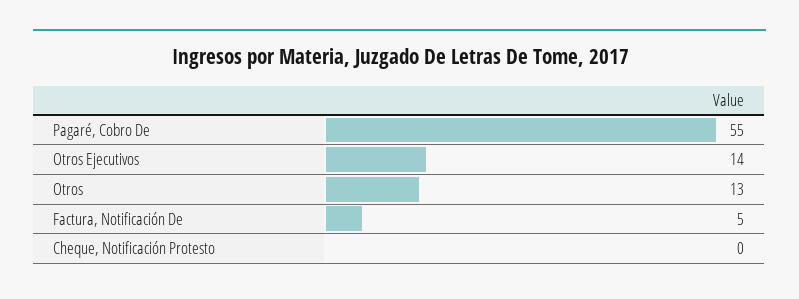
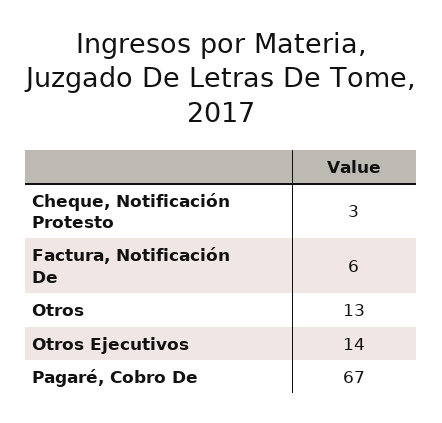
Pagaré, Cobro De: 55 -> 67
Factura, Notificación De: 5 -> 6
Cheque, Notificación Protesto: 0 -> 3

